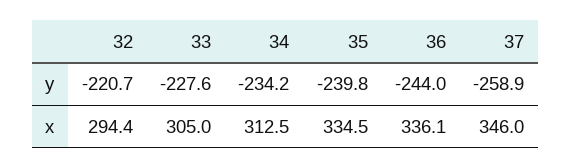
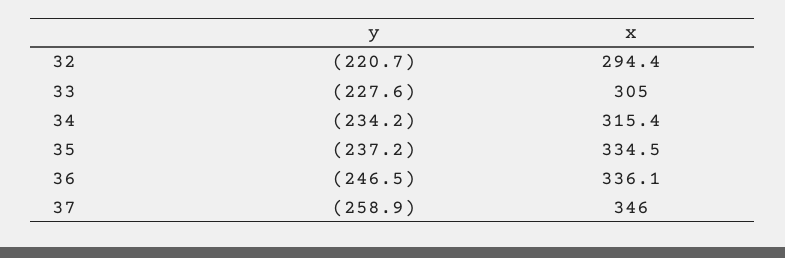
35, y: -239.8 -> -237.2
36, y: -244 -> -246.5
34, x: 312.5 -> 315.4

